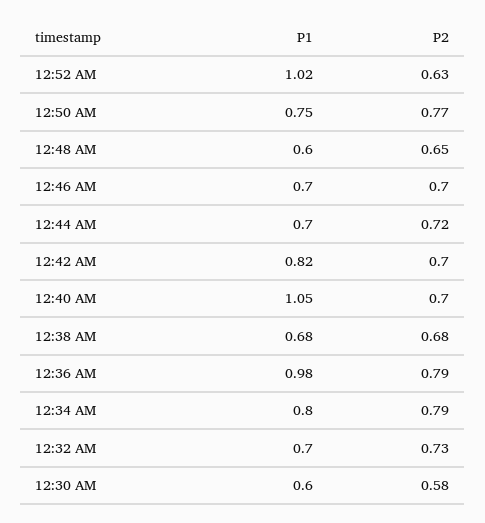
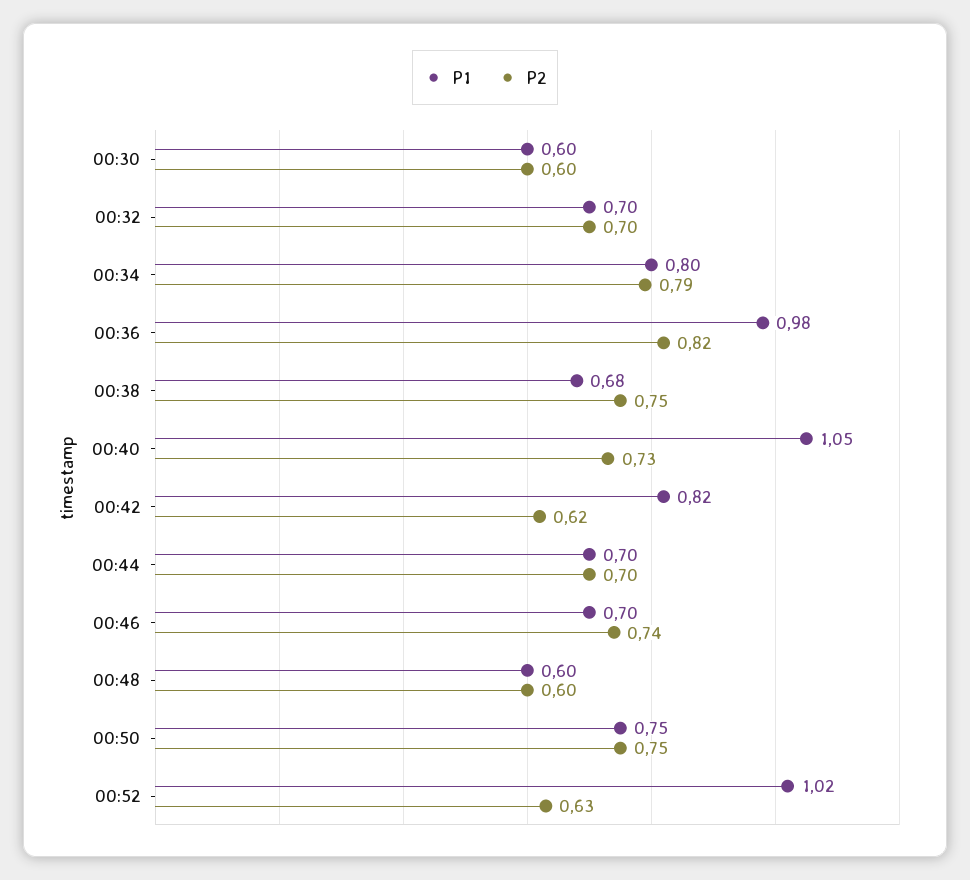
P2, 12:50 AM: 0.77 -> 0.75
P2, 12:48 AM: 0.65 -> 0.6
P2, 12:46 AM: 0.7 -> 0.74
P2, 12:44 AM: 0.72 -> 0.7
P2, 12:42 AM: 0.7 -> 0.62
P2, 12:40 AM: 0.7 -> 0.73
P2, 12:38 AM: 0.68 -> 0.75
P2, 12:36 AM: 0.79 -> 0.82
P2, 12:32 AM: 0.73 -> 0.7
P2, 12:30 AM: 0.58 -> 0.6

